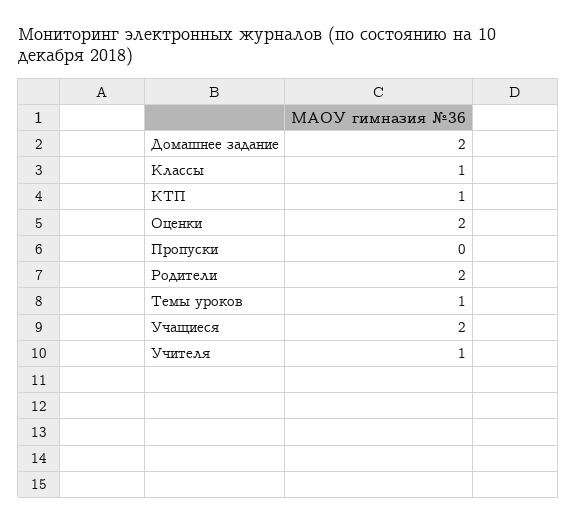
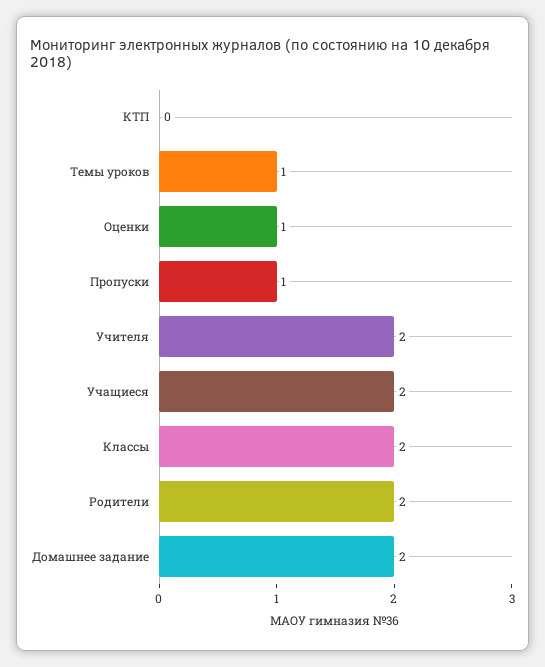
Классы: 1 -> 2
КТП: 1 -> 0
Оценки: 2 -> 1
Пропуски: 0 -> 1
Учителя: 1 -> 2

